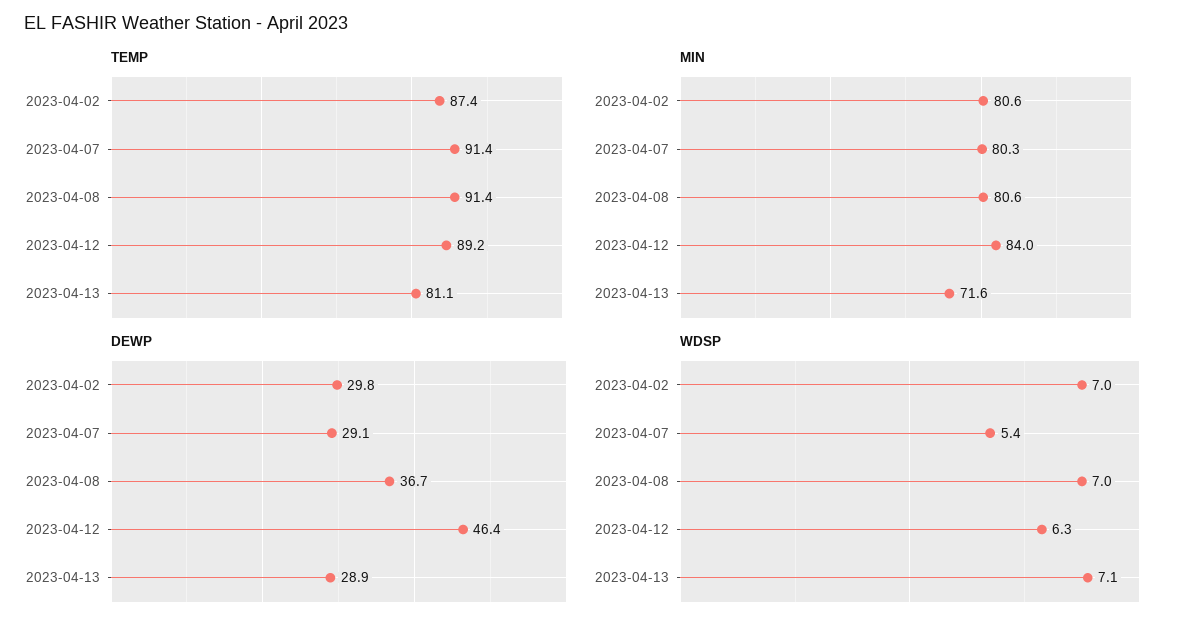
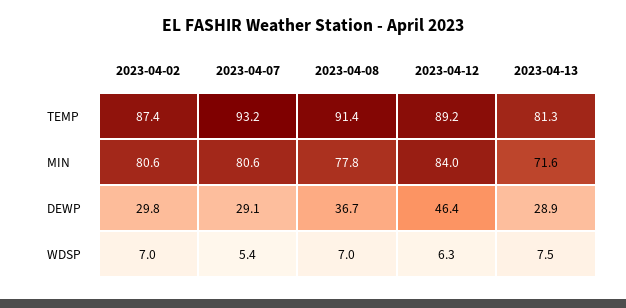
TEMP, 2023-04-07: 91.4 -> 93.2
TEMP, 2023-04-13: 81.1 -> 81.3
MIN, 2023-04-07: 80.3 -> 80.6
MIN, 2023-04-08: 80.6 -> 77.8
WDSP, 2023-04-13: 7.1 -> 7.5

